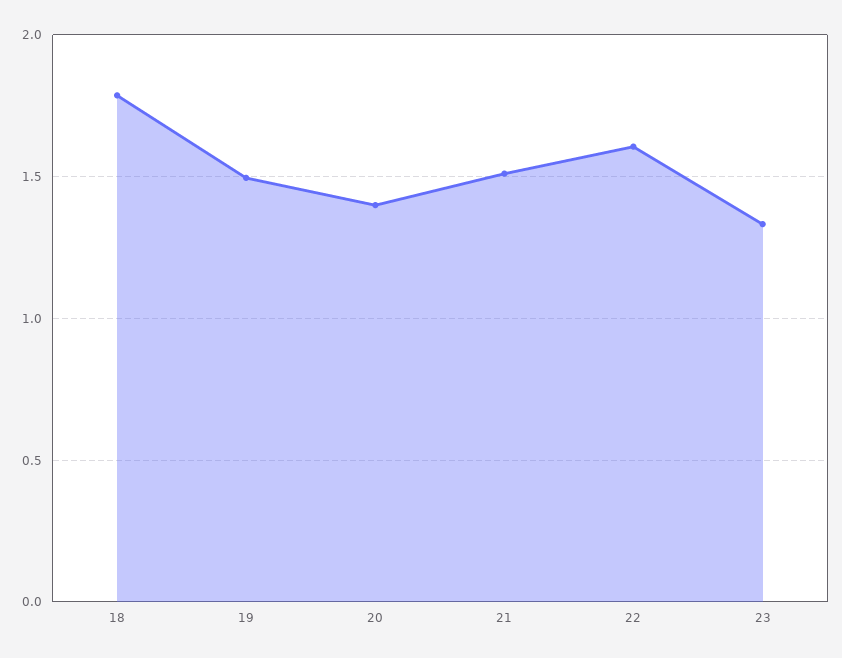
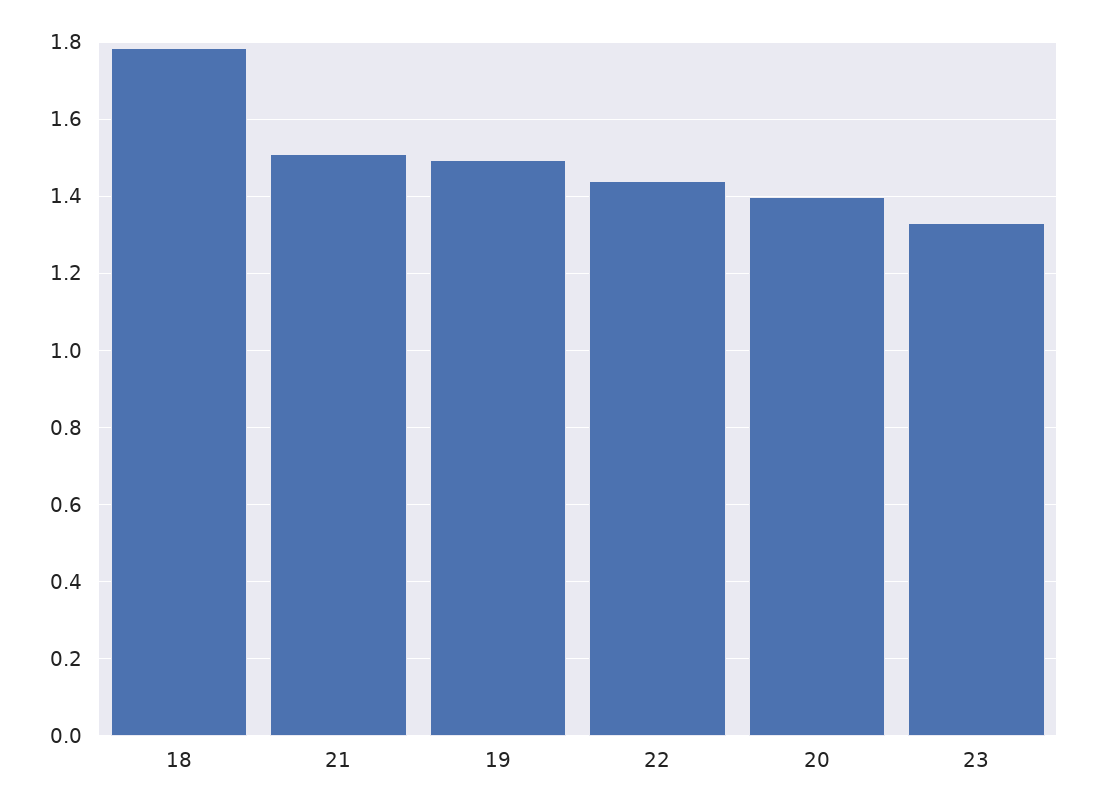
22: 1.6 -> 1.44

